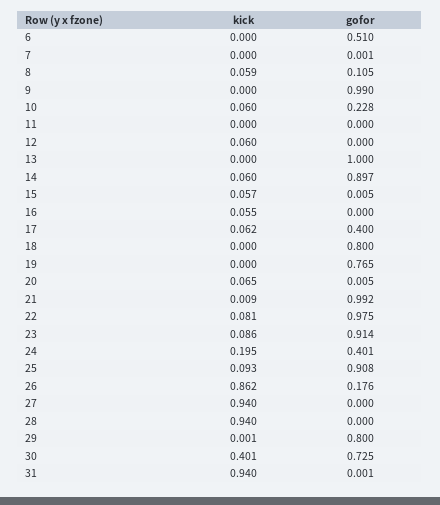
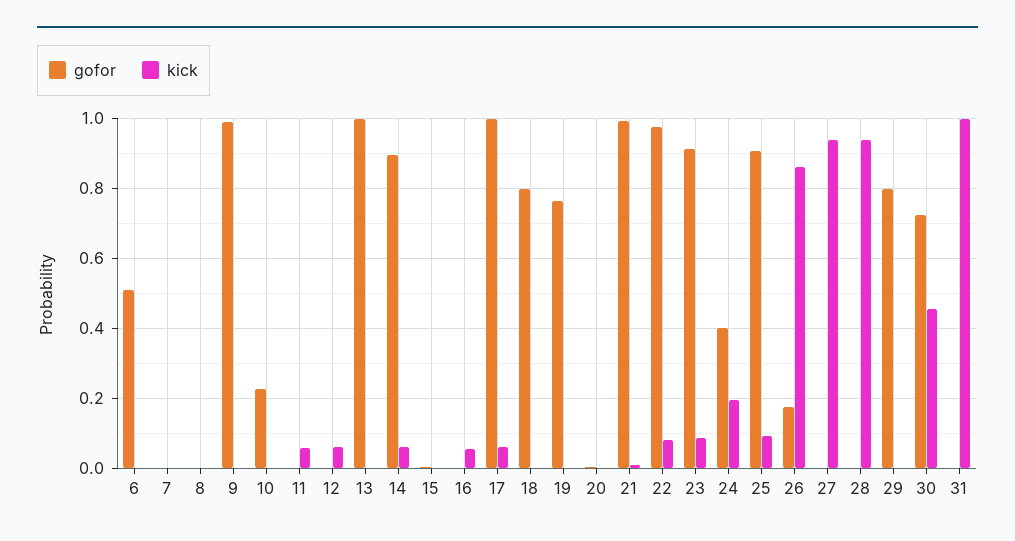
kick, 8: 0.059 -> 0
gofor, 8: 0.105 -> 0
kick, 10: 0.06 -> 0
kick, 11: 0 -> 0.06
kick, 15: 0.057 -> 0
gofor, 17: 0.4 -> 1
kick, 20: 0.065 -> 0
kick, 30: 0.401 -> 0.46
kick, 31: 0.94 -> 1

